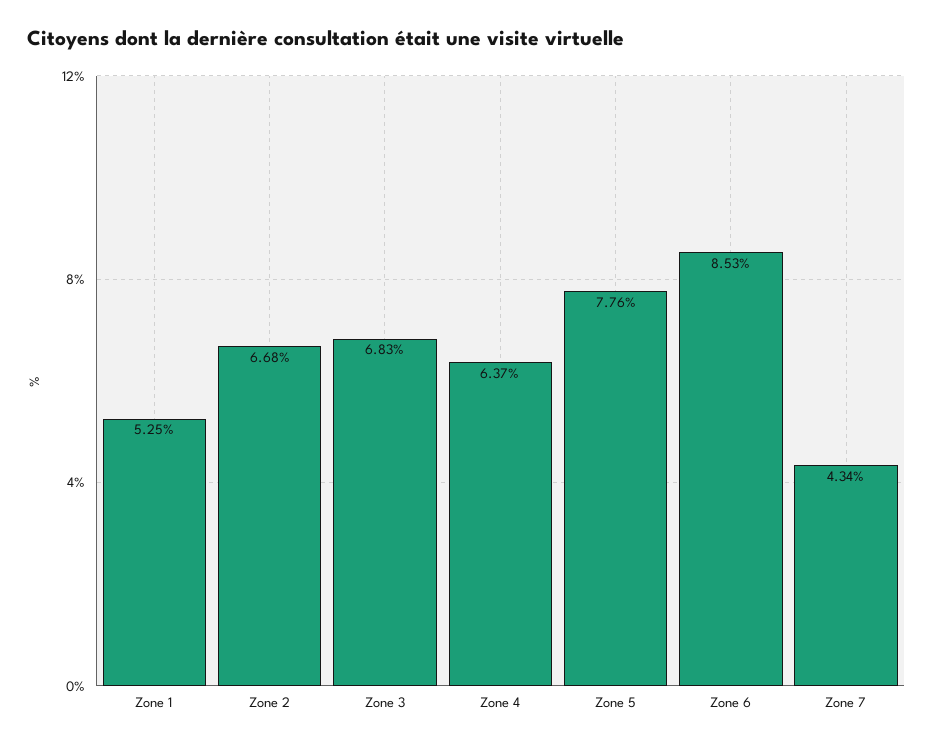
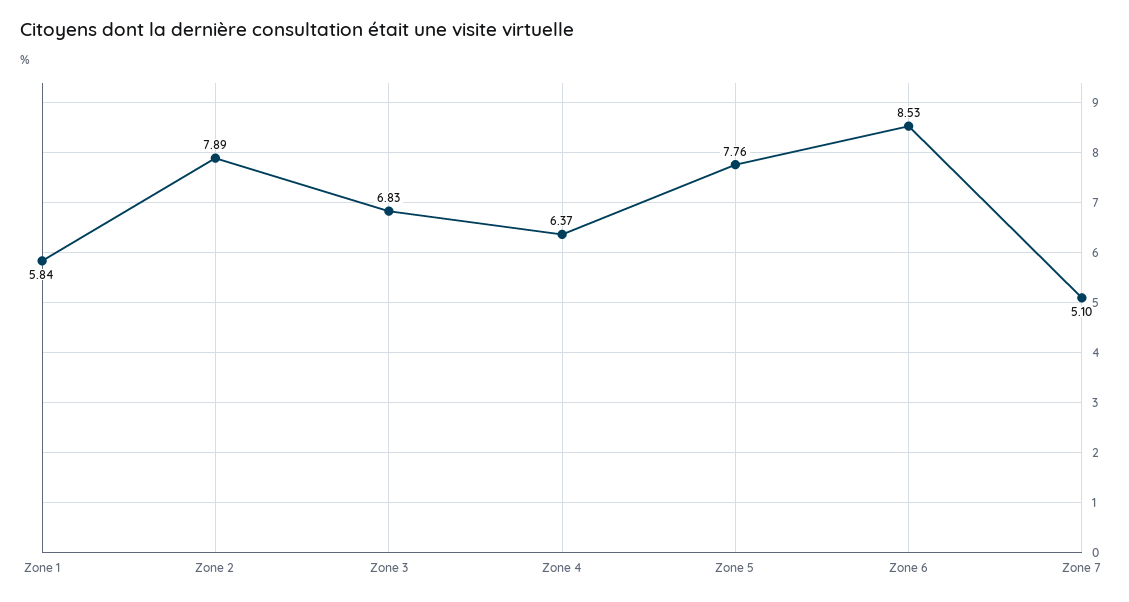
Zone 1: 5.25 -> 5.84
Zone 2: 6.68 -> 7.89
Zone 7: 4.34 -> 5.1

